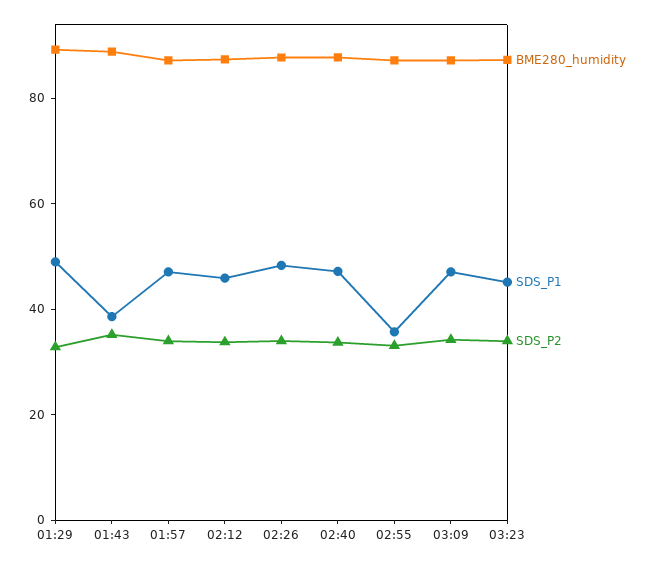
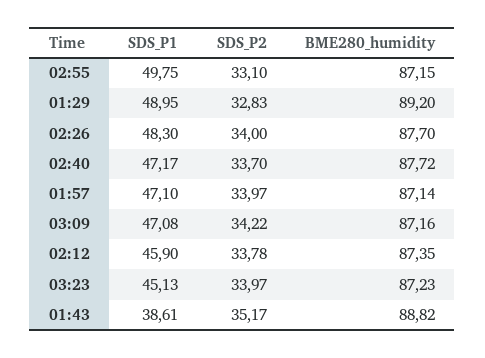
SDS_P1, 02:55: 35 -> 49.75

